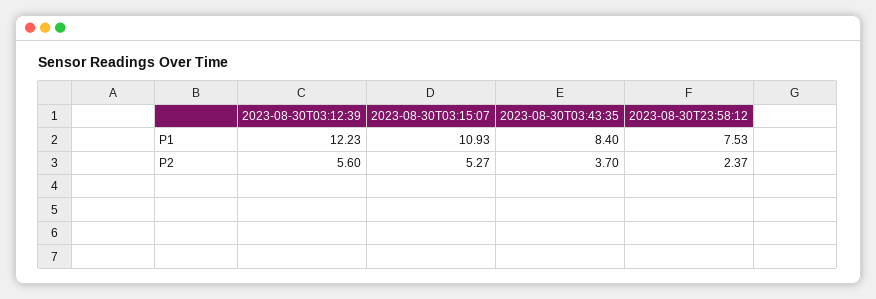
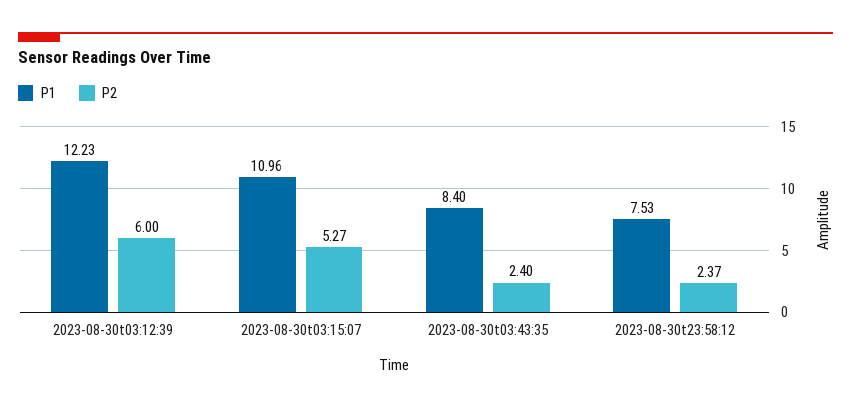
P1, 2023-08-30T03:15:07: 10.93 -> 10.96
P2, 2023-08-30T03:12:39: 5.6 -> 6
P2, 2023-08-30T03:43:35: 3.7 -> 2.4

